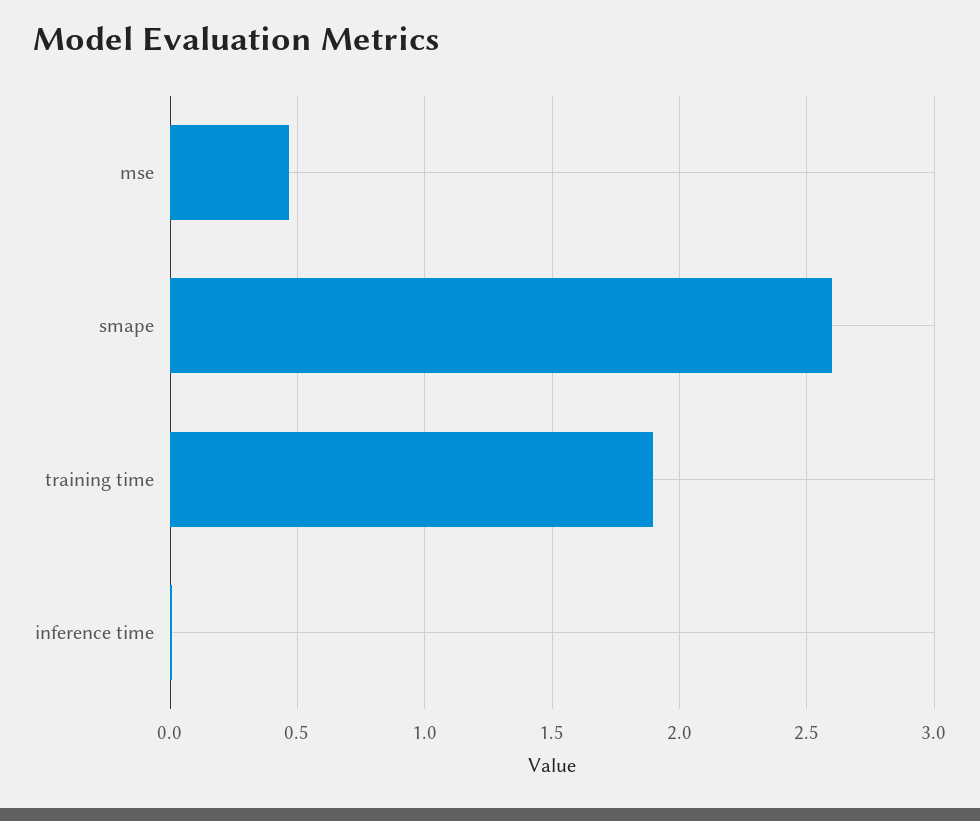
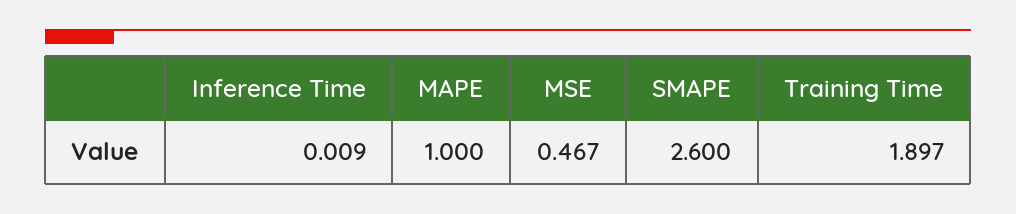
MAPE: none -> 1

